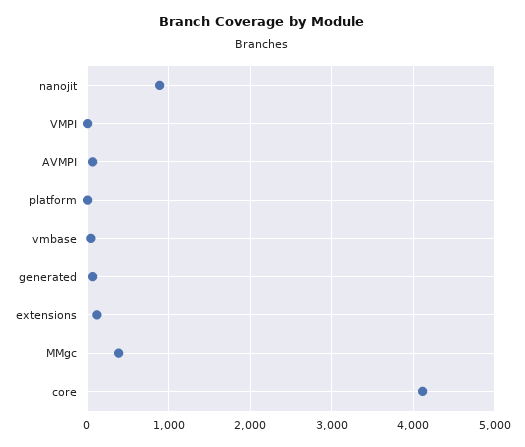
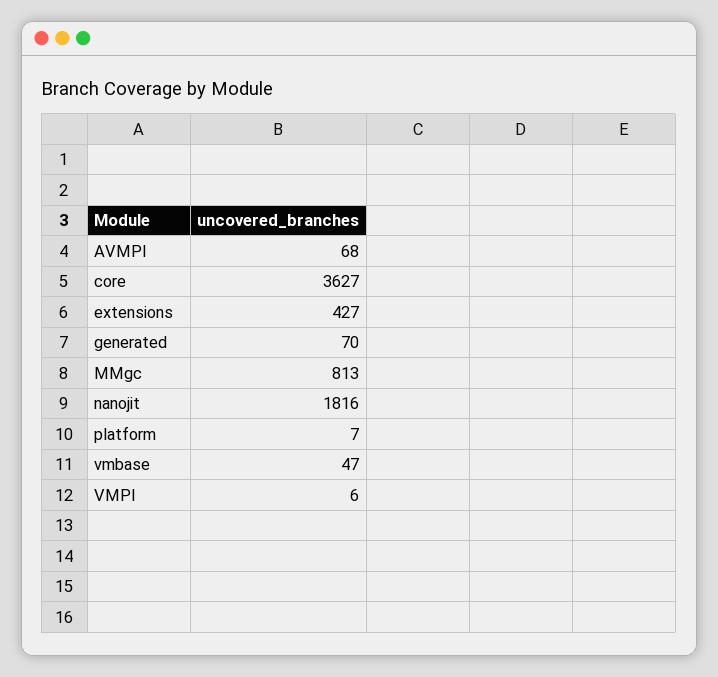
nanojit: 900 -> 1816
extensions: 100 -> 427
MMgc: 400 -> 813
core: 4100 -> 3627

